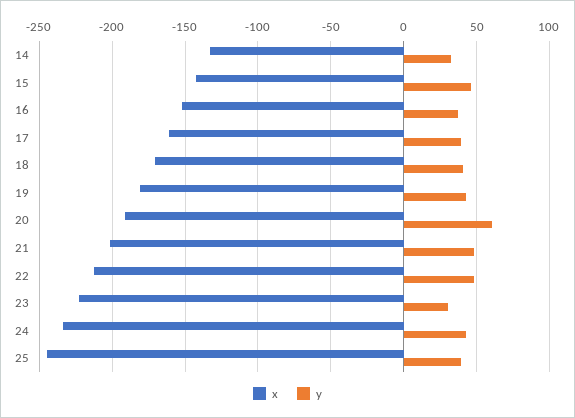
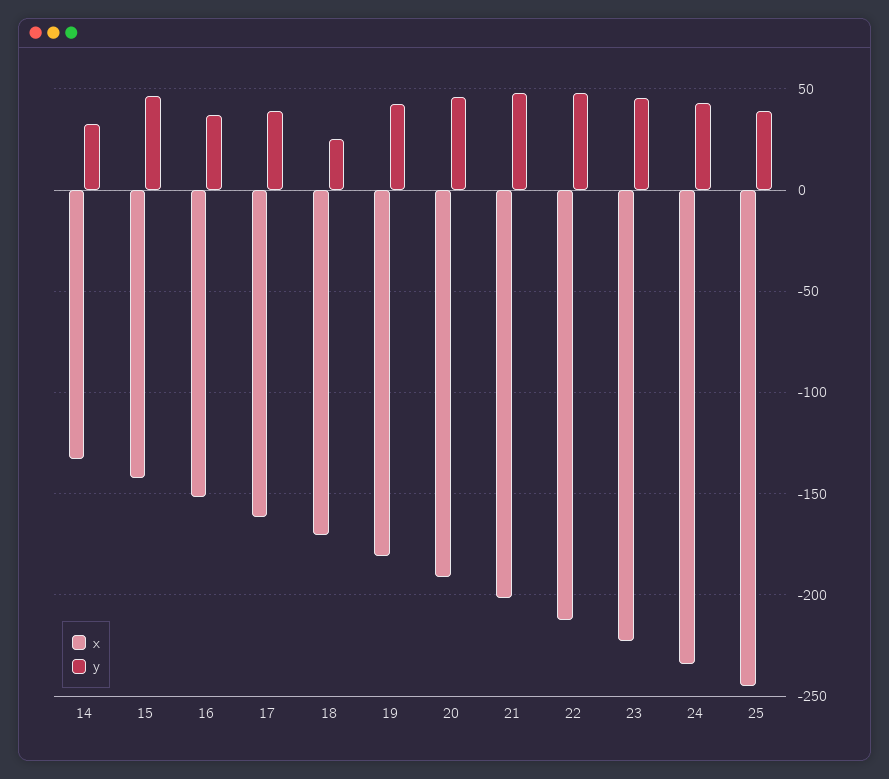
y, 18: 40 -> 25
y, 20: 60 -> 45
y, 23: 30 -> 45

